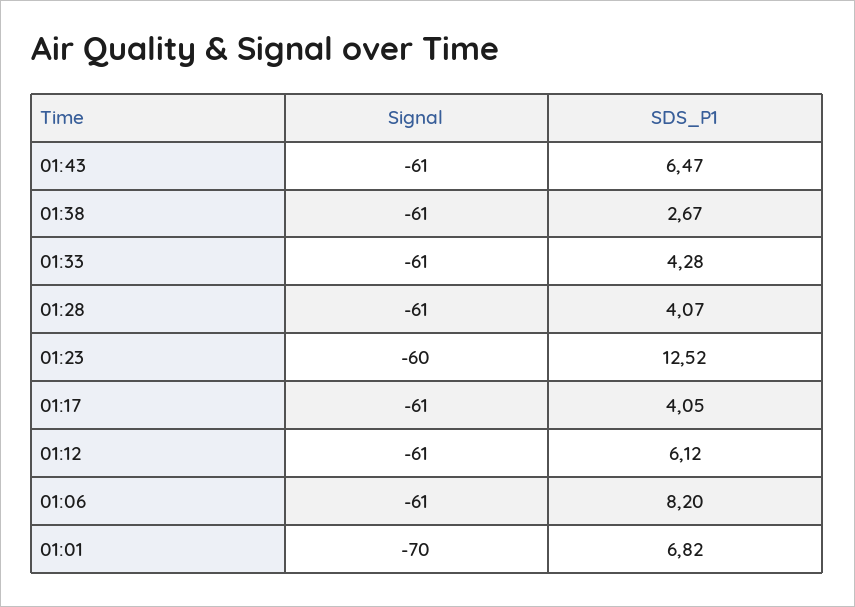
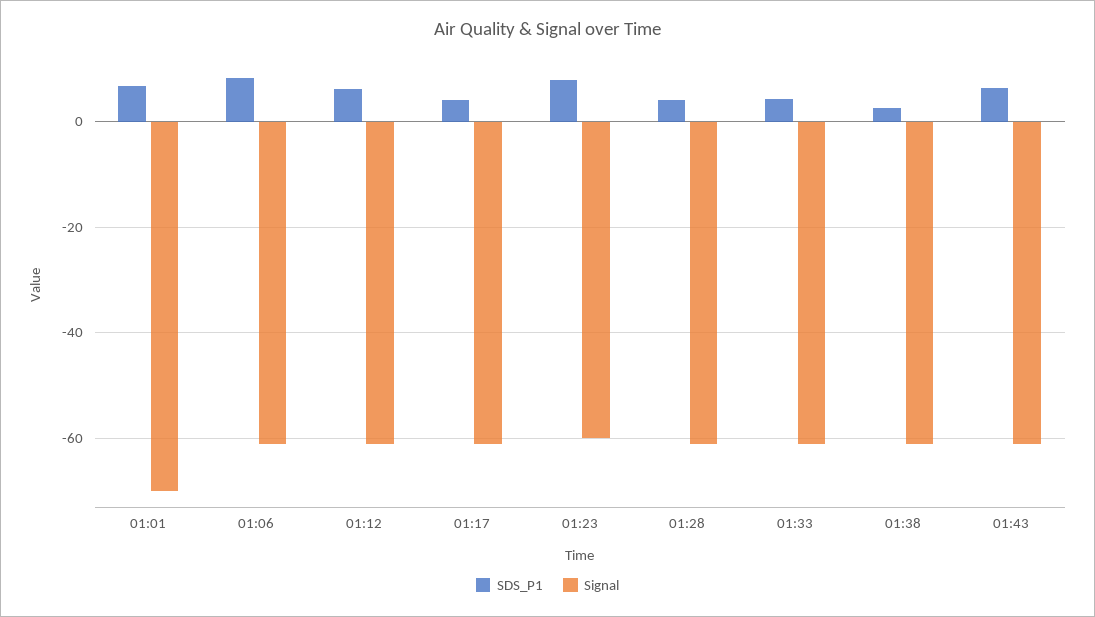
SDS_P1, 01:23: 12.52 -> 8

